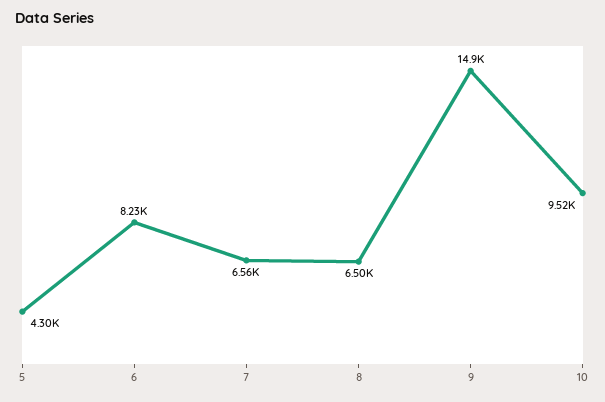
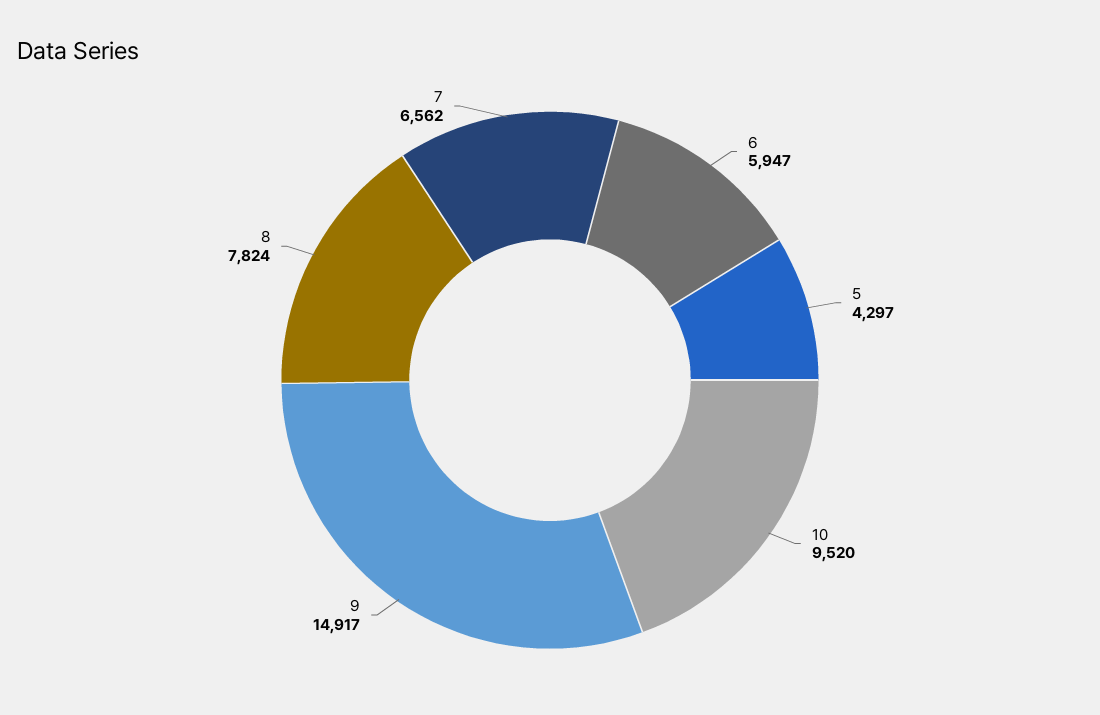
6: 8230 -> 5947
8: 6500 -> 7824

